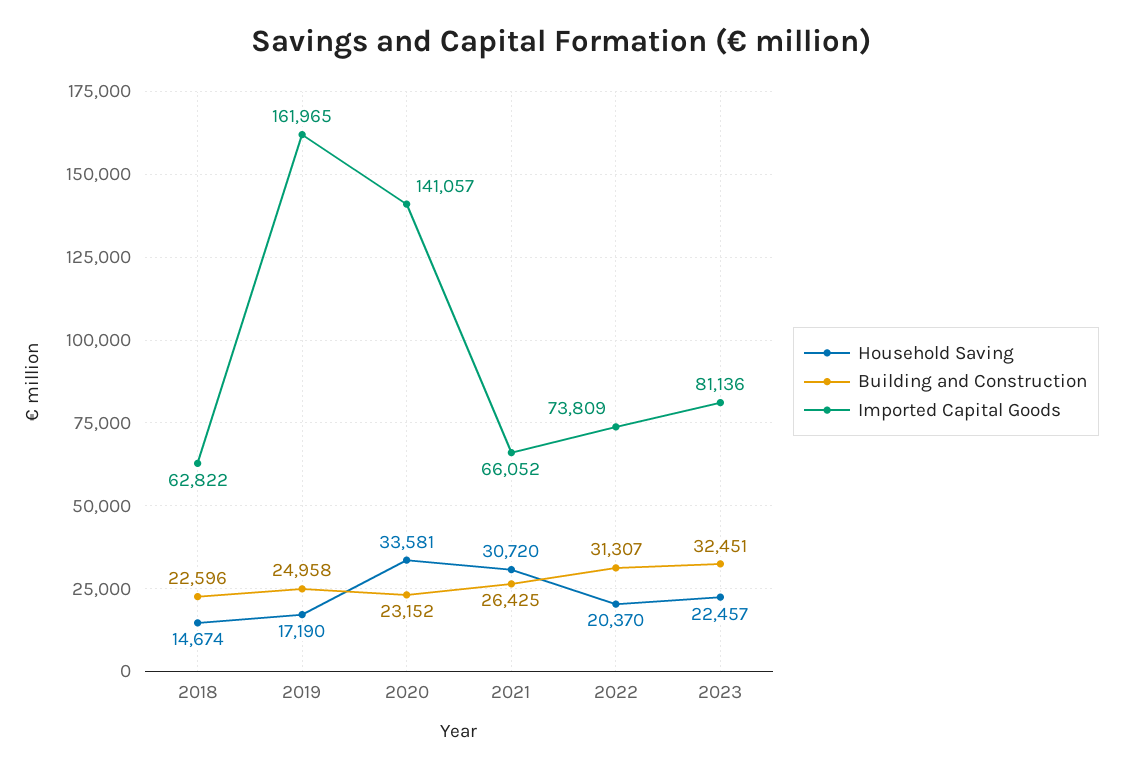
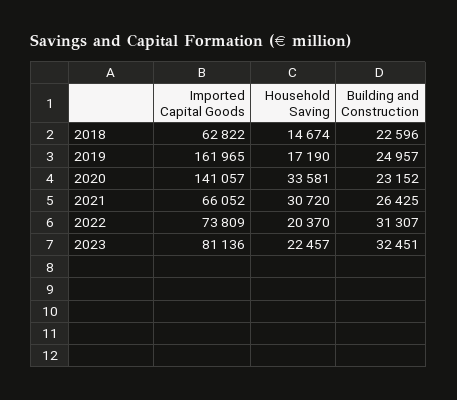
Building and Construction, 2019: 24958 -> 24957

